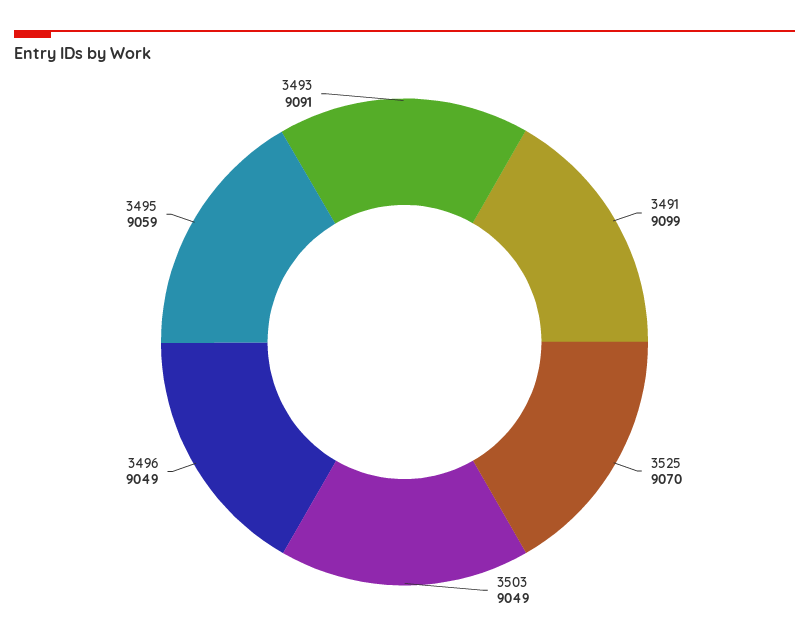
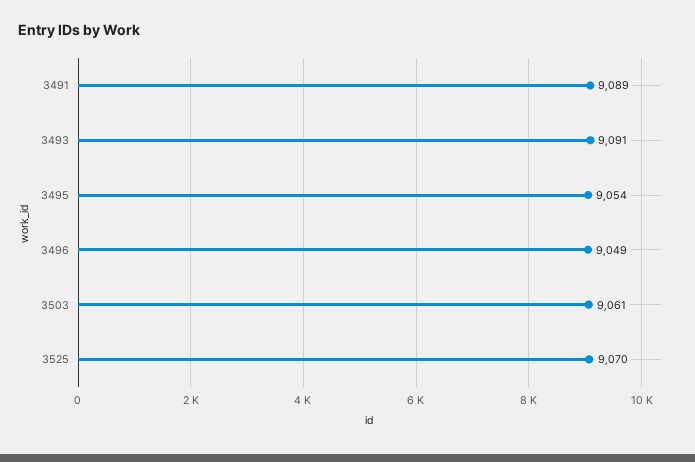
3491: 9099 -> 9089
3503: 9049 -> 9061
3495: 9059 -> 9054

